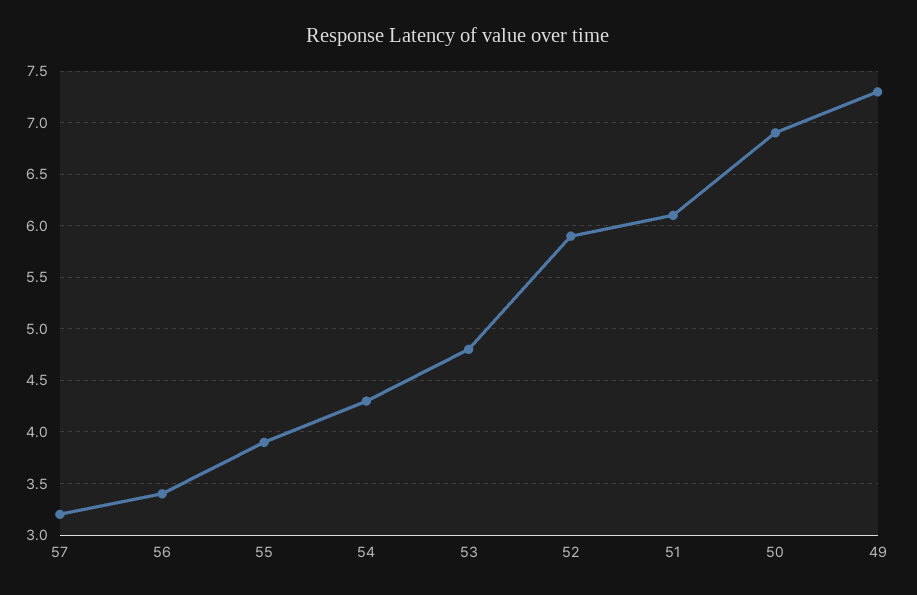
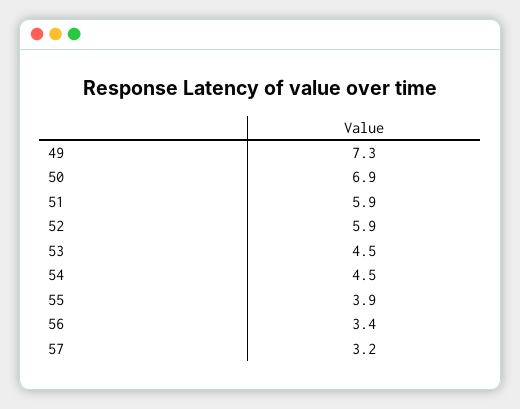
54: 4.3 -> 4.5
53: 4.8 -> 4.5
51: 6.1 -> 5.9

